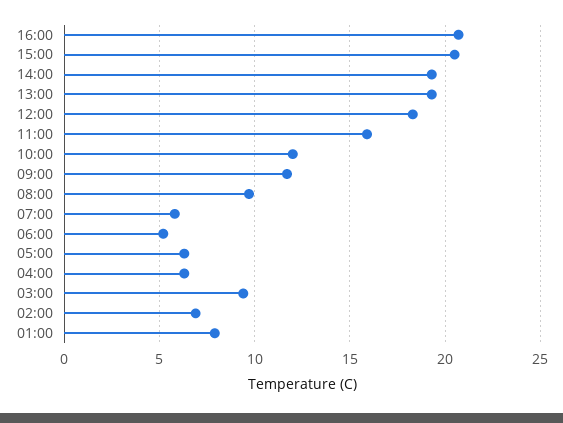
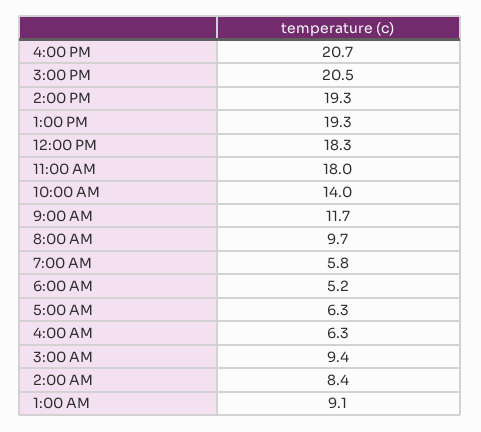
11:00: 16 -> 18
10:00: 12 -> 14
02:00: 7 -> 8.4
01:00: 8 -> 9.1

